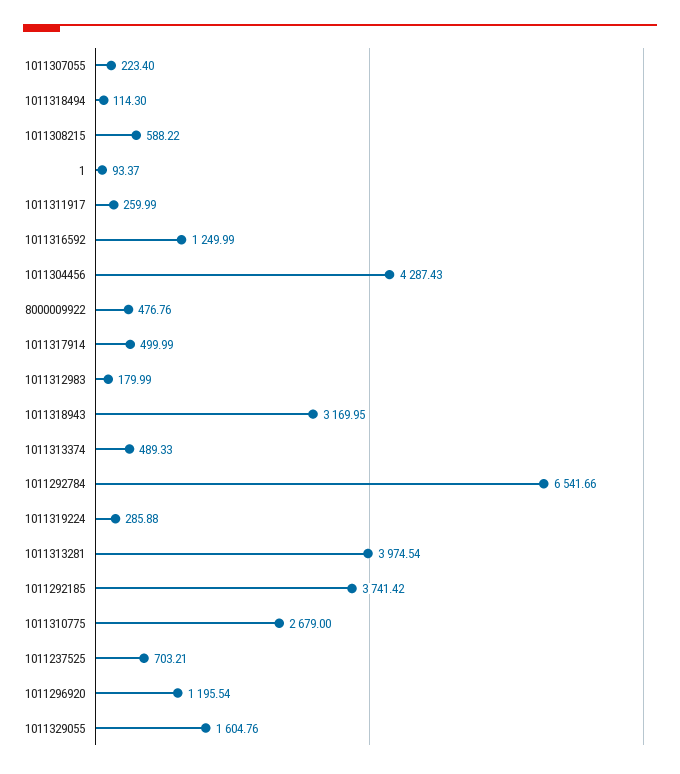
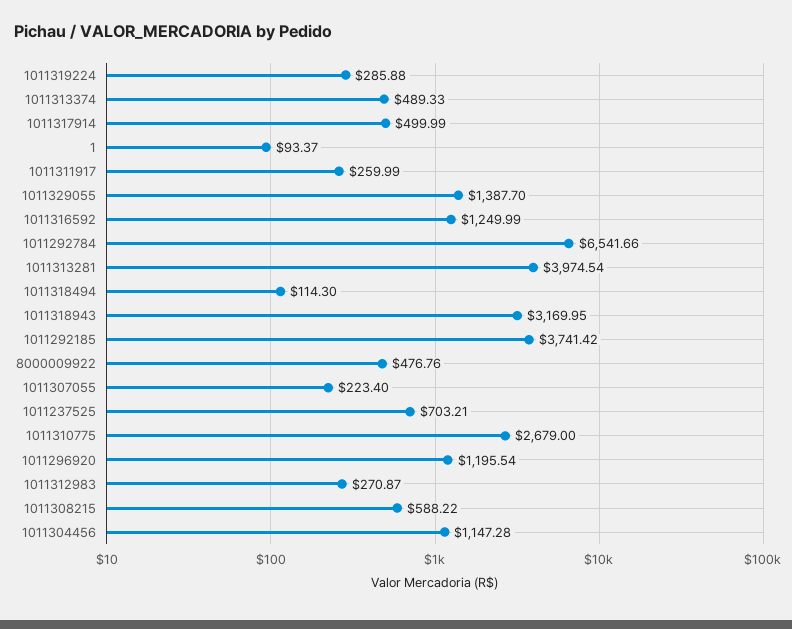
1011304456: 4287.43 -> 1147.28
1011312983: 179.99 -> 270.87
1011329055: 1604.76 -> 1387.7

